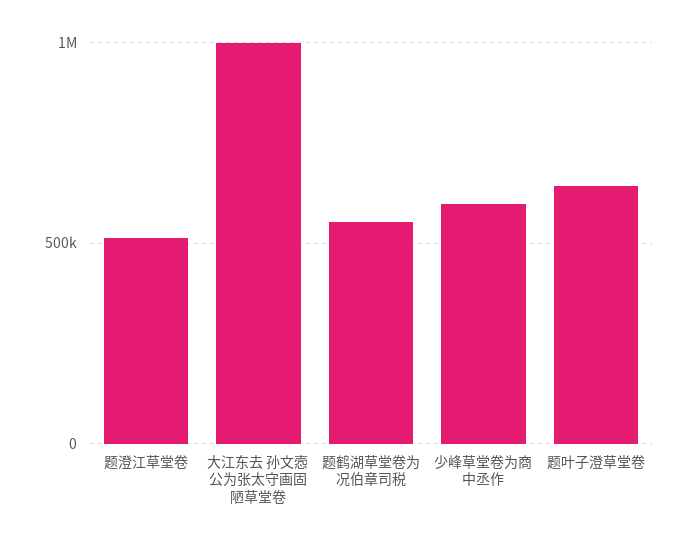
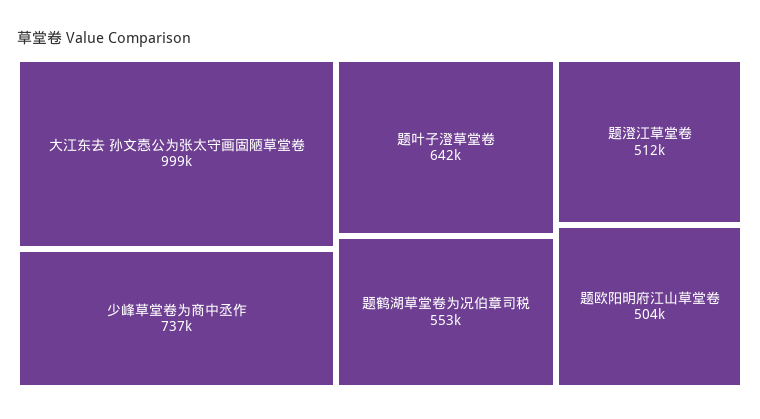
少峰草堂卷为商中丞作: 600000 -> 737000
题欧阳明府江山草堂卷: none -> 504000

